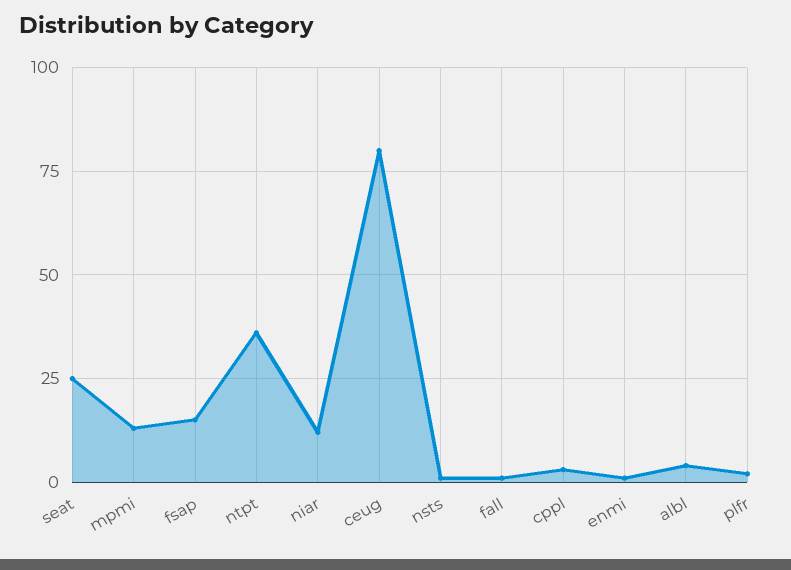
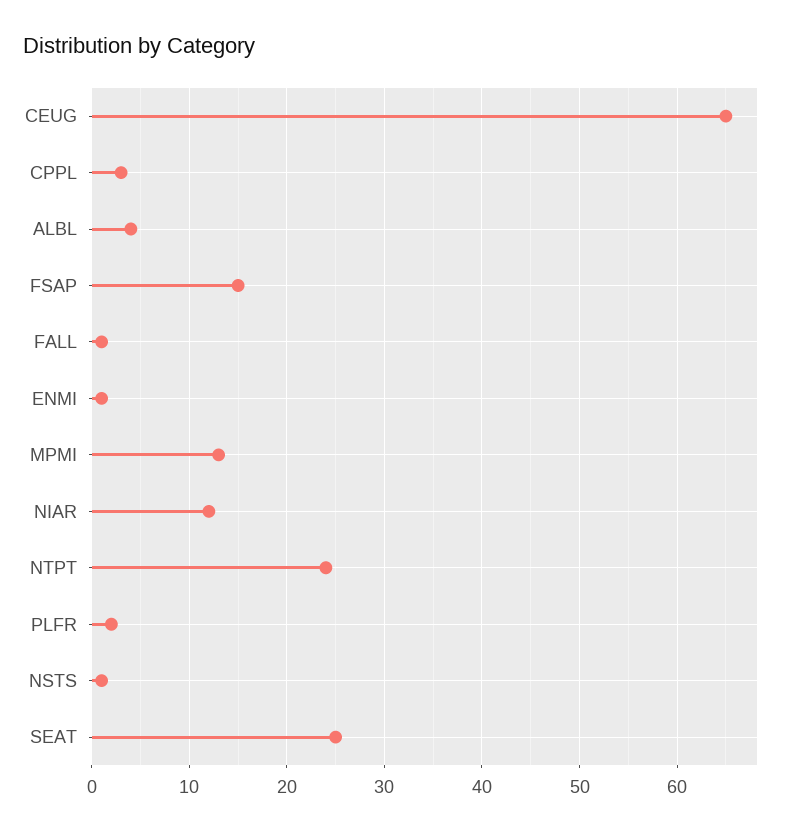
ntpt: 35 -> 24
ceug: 80 -> 65

